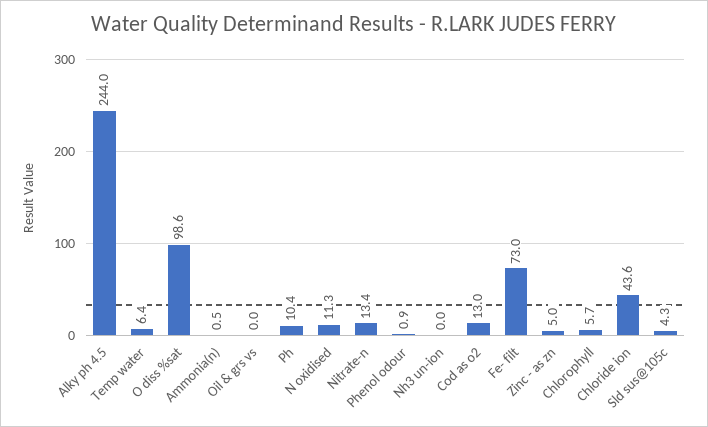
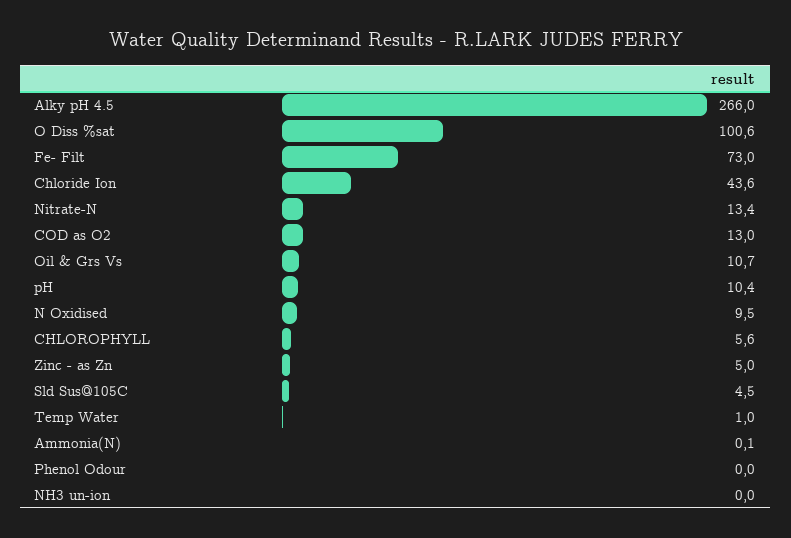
Alky ph 4.5: 244 -> 266
Temp water: 6.4 -> 1
O diss %sat: 98.6 -> 100.6
Ammonia(n): 0.5 -> 0.1
Oil & grs vs: 0 -> 10.7
N oxidised: 11.3 -> 9.5
Phenol odour: 0.9 -> 0
Chlorophyll: 5.7 -> 5.6
Sld sus@105c: 4.3 -> 4.5

